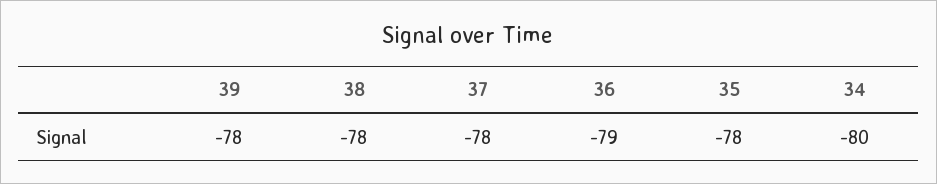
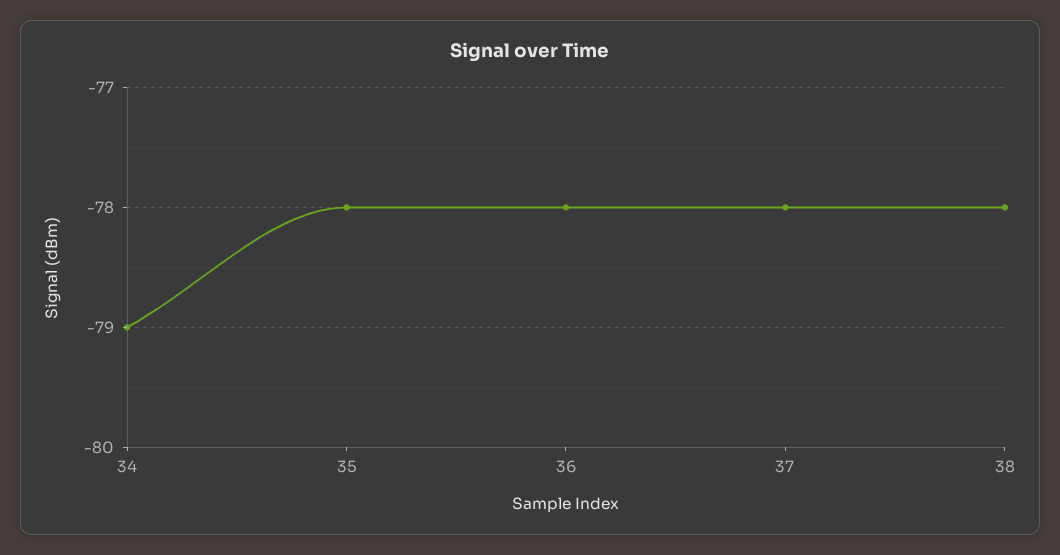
39: -78 -> none
36: -79 -> -78
34: -80 -> -79

